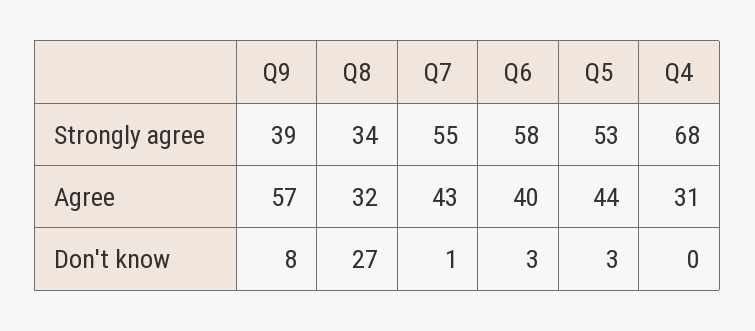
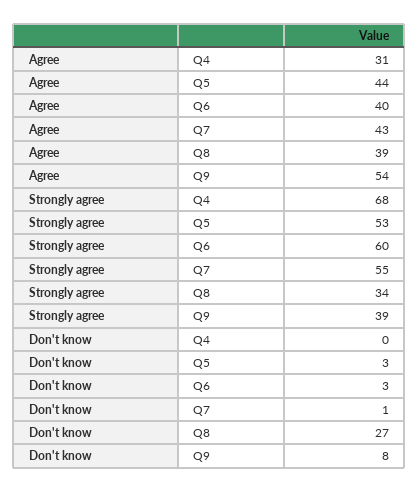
Q6, Strongly agree: 58 -> 60
Q9, Agree: 57 -> 54
Q8, Agree: 32 -> 39

